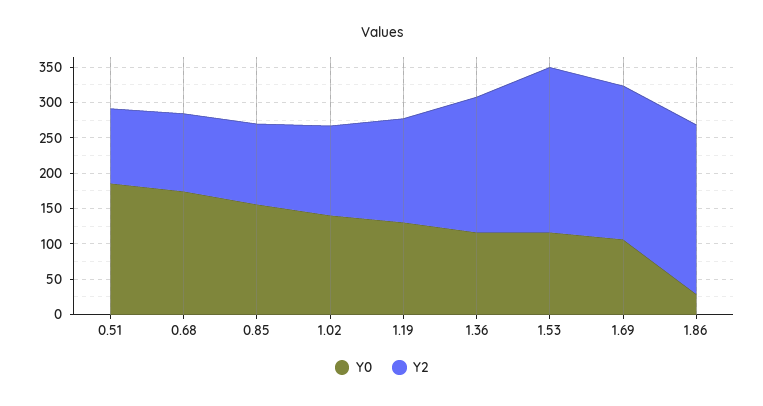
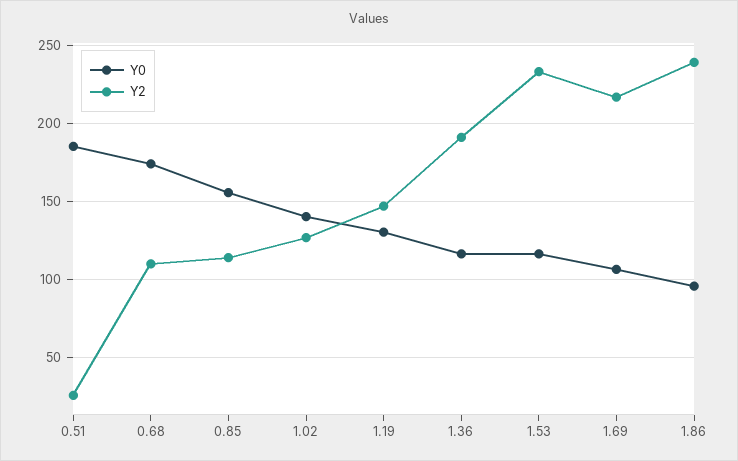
Y2, 0.51: 100 -> 25
Y0, 1.86: 25 -> 95

